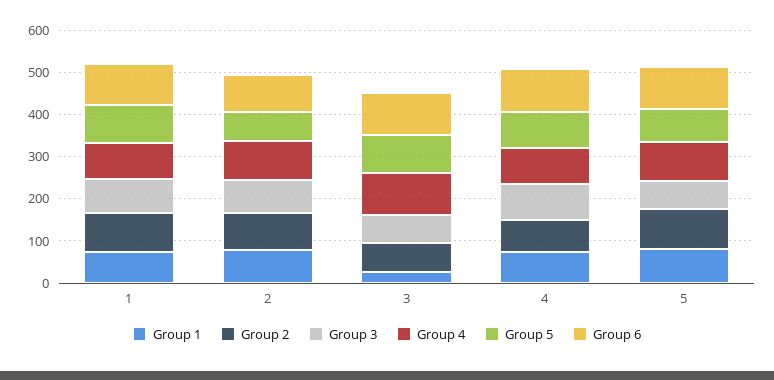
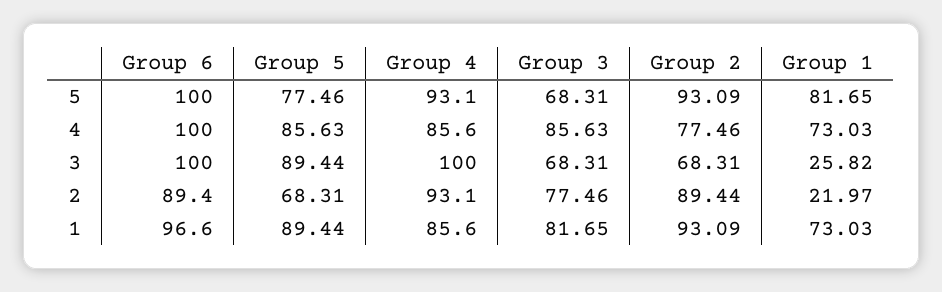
Group 1, 2: 80 -> 21.97

